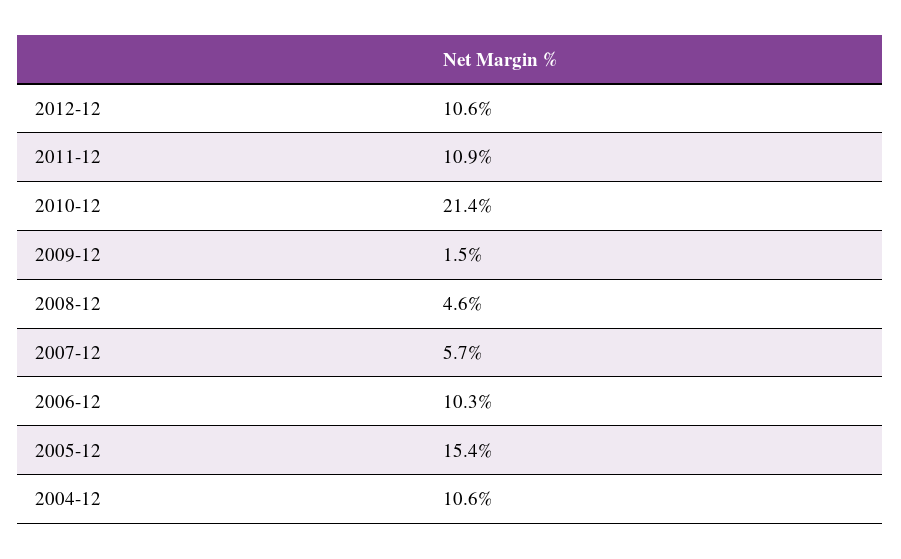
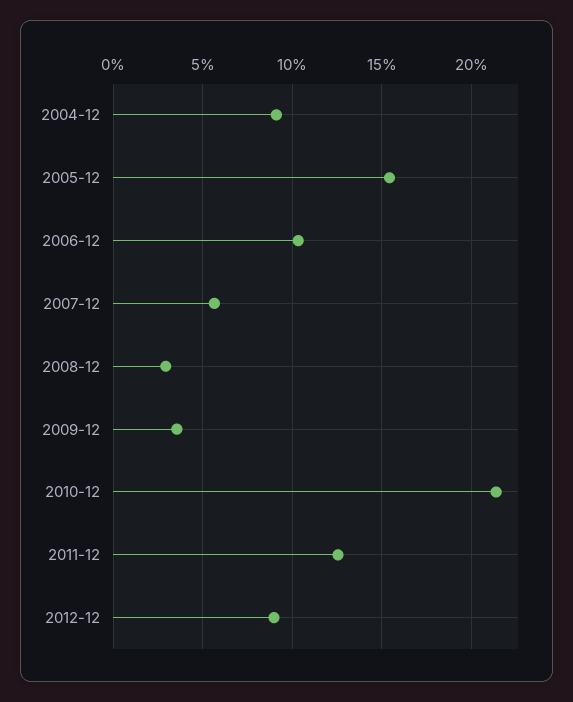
2012-12: 10.6 -> 9
2011-12: 10.9 -> 12.5
2009-12: 1.5 -> 3.5
2008-12: 4.6 -> 3
2004-12: 10.6 -> 9

